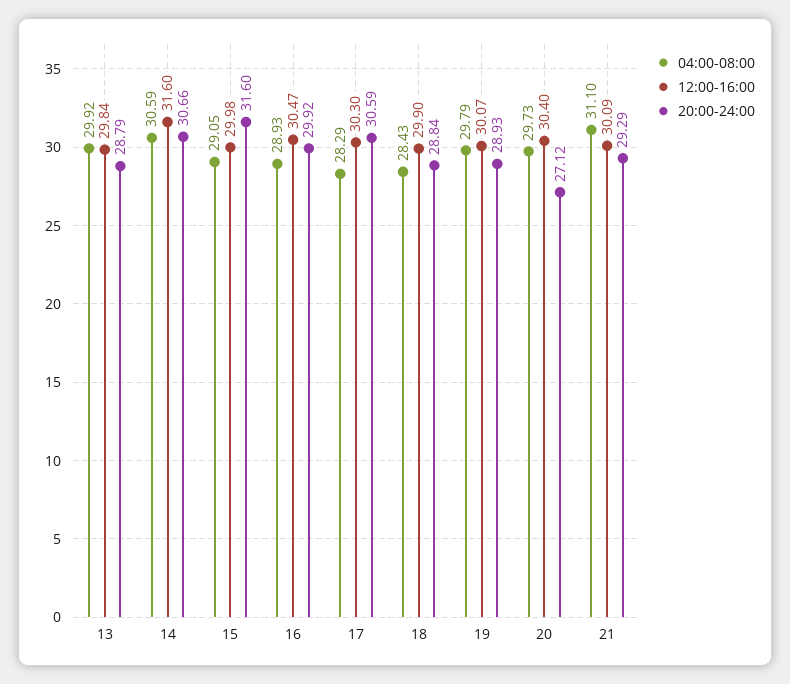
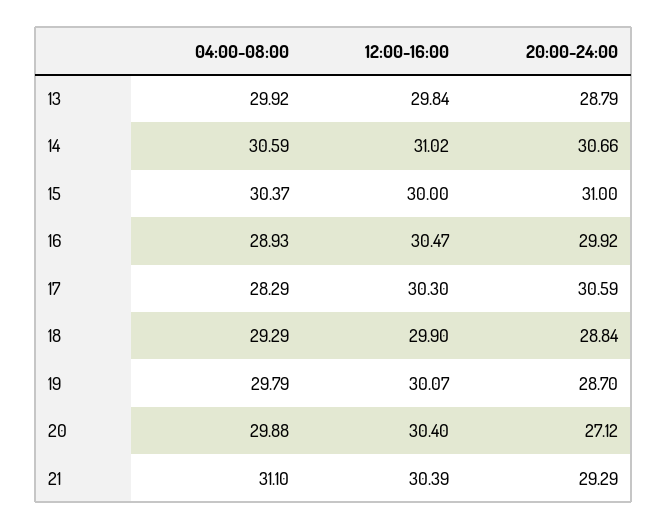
12:00-16:00, 14: 31.6 -> 31.02
04:00-08:00, 15: 29.05 -> 30.37
12:00-16:00, 15: 29.98 -> 30
20:00-24:00, 15: 31.6 -> 31
04:00-08:00, 18: 28.43 -> 29.29
20:00-24:00, 19: 28.93 -> 28.7
04:00-08:00, 20: 29.73 -> 29.88
12:00-16:00, 21: 30.09 -> 30.39

